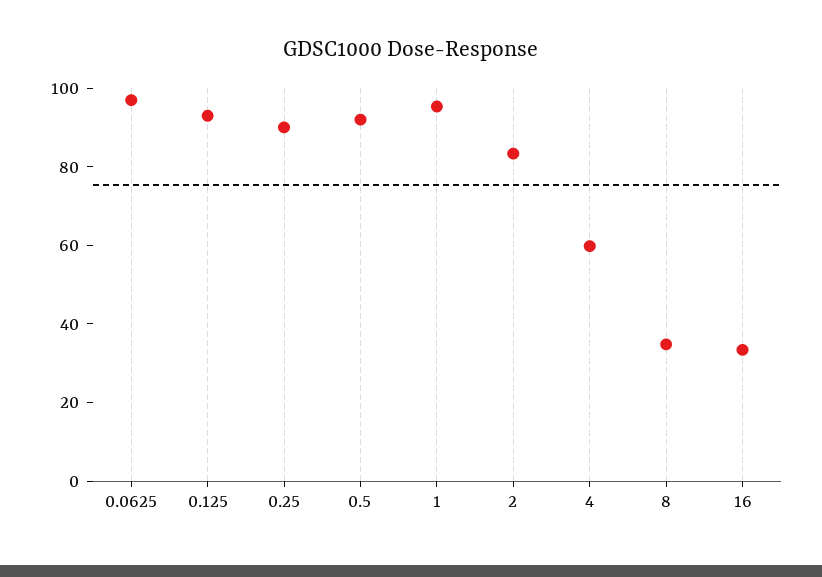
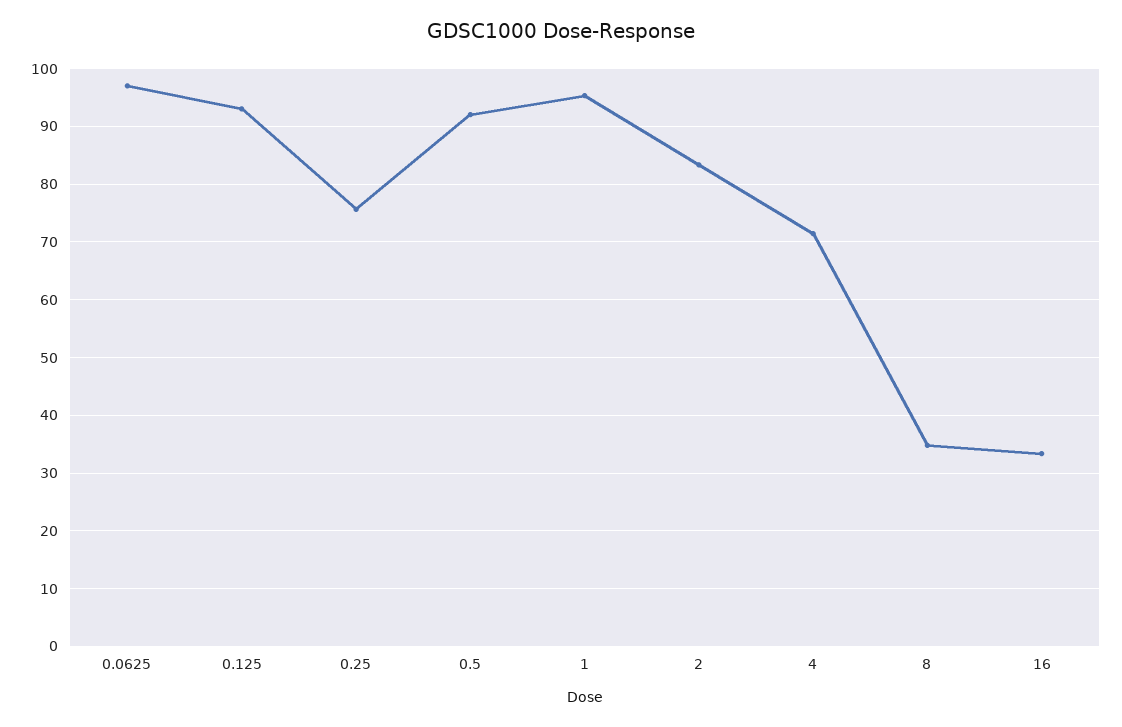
0.25: 90 -> 76
4: 60 -> 72

